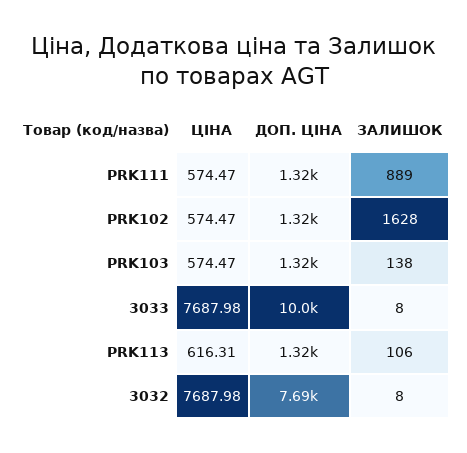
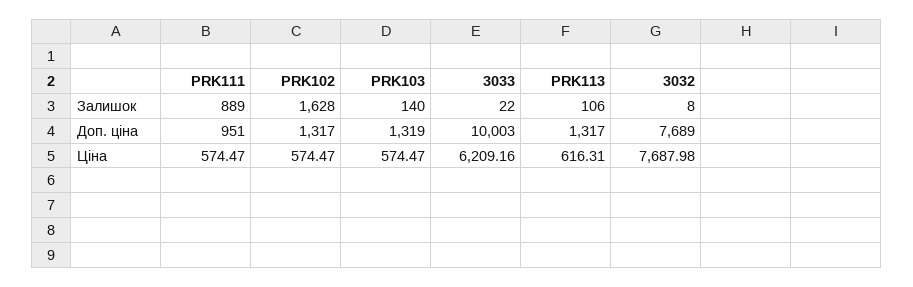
ДОП. ЦІНА, PRK111: 1320 -> 951
ЗАЛИШОК, PRK103: 138 -> 140
ЦІНА, 3033: 7687.98 -> 6209.16
ЗАЛИШОК, 3033: 8 -> 22

